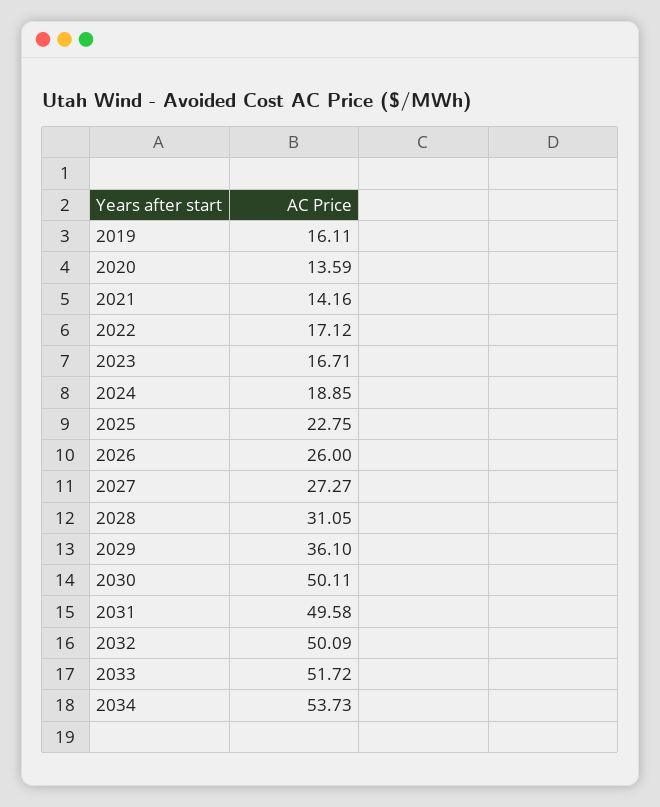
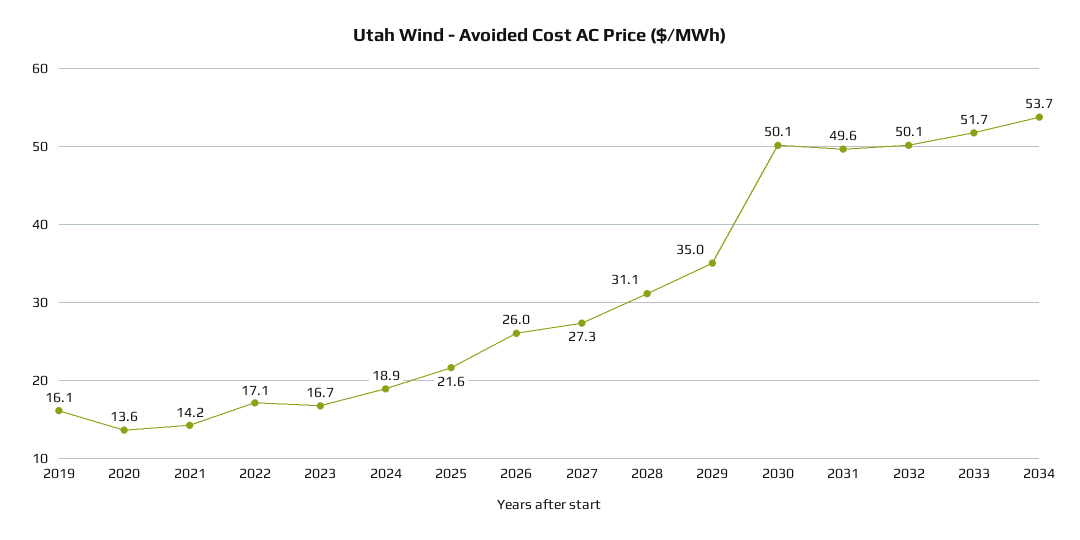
2025: 22.75 -> 21.6
2029: 36.1 -> 35

